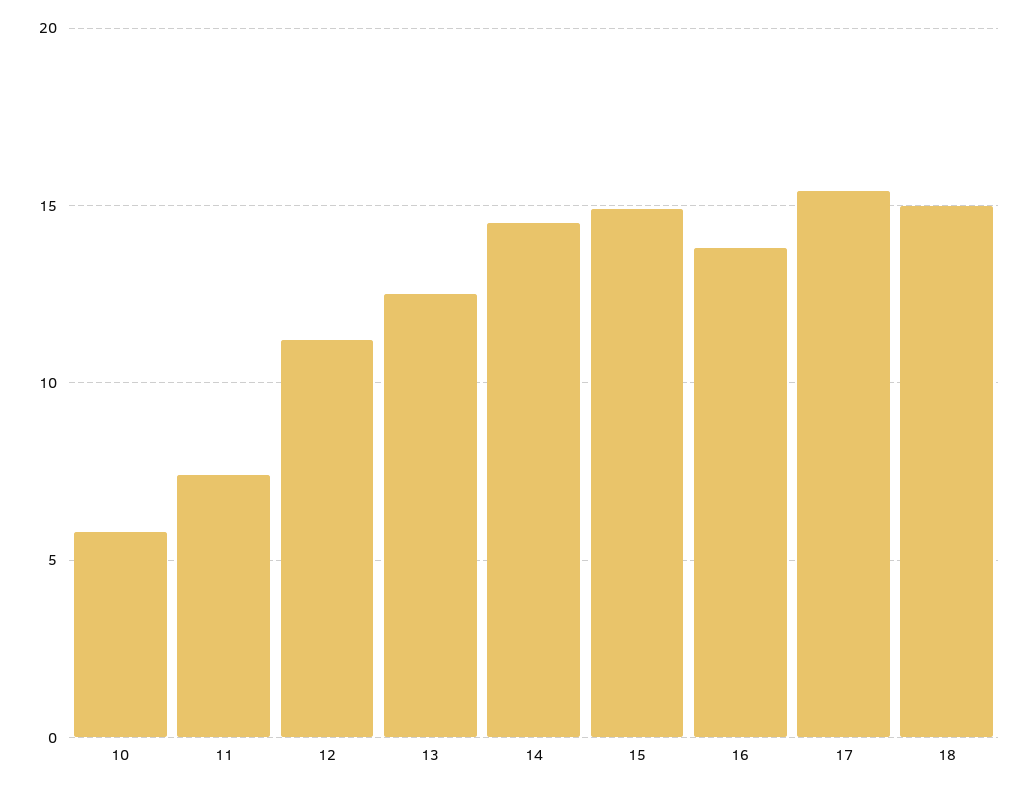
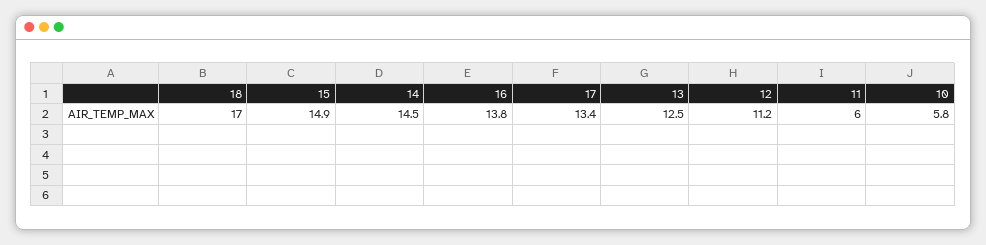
11: 7.5 -> 6
17: 15.5 -> 13.4
18: 15 -> 17

